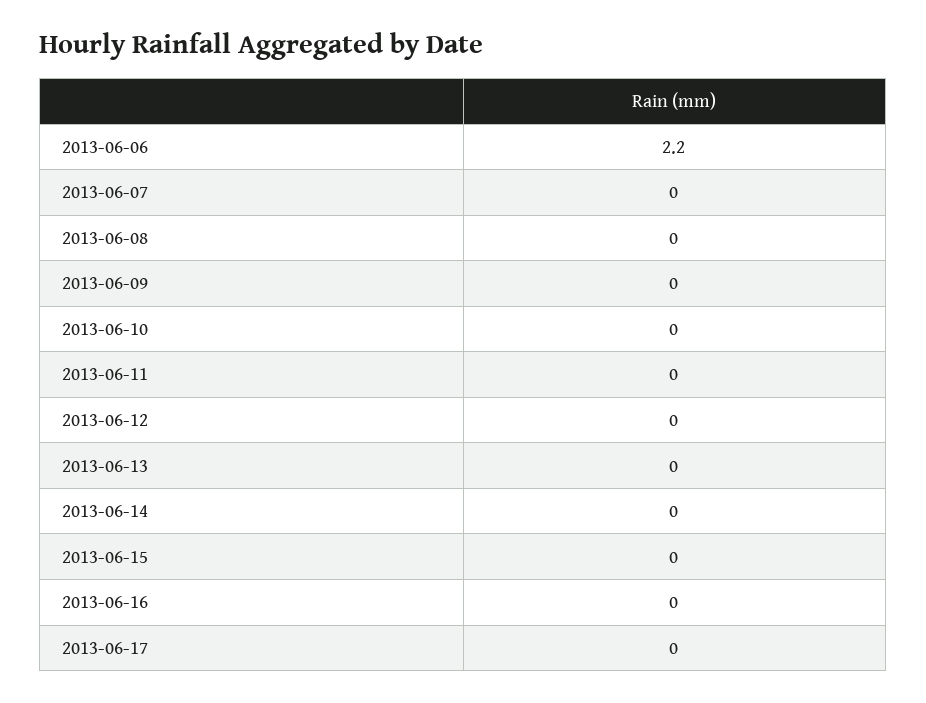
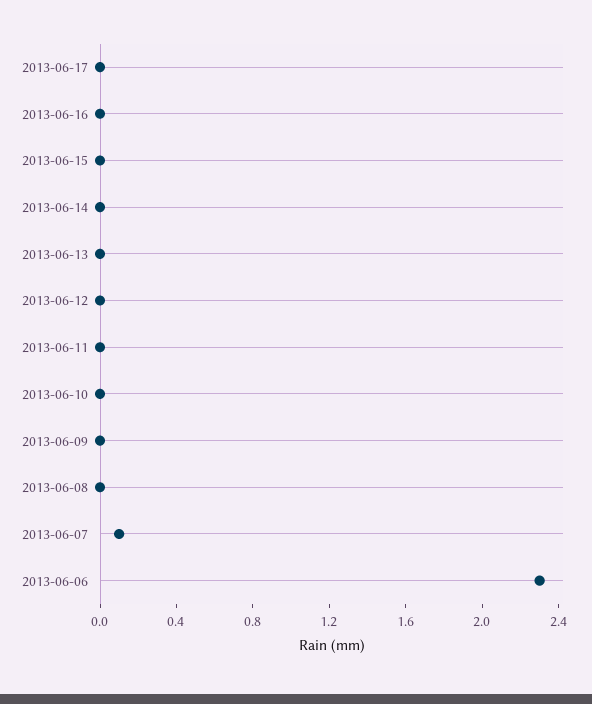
2013-06-06: 2.2 -> 2.3
2013-06-07: 0 -> 0.1

